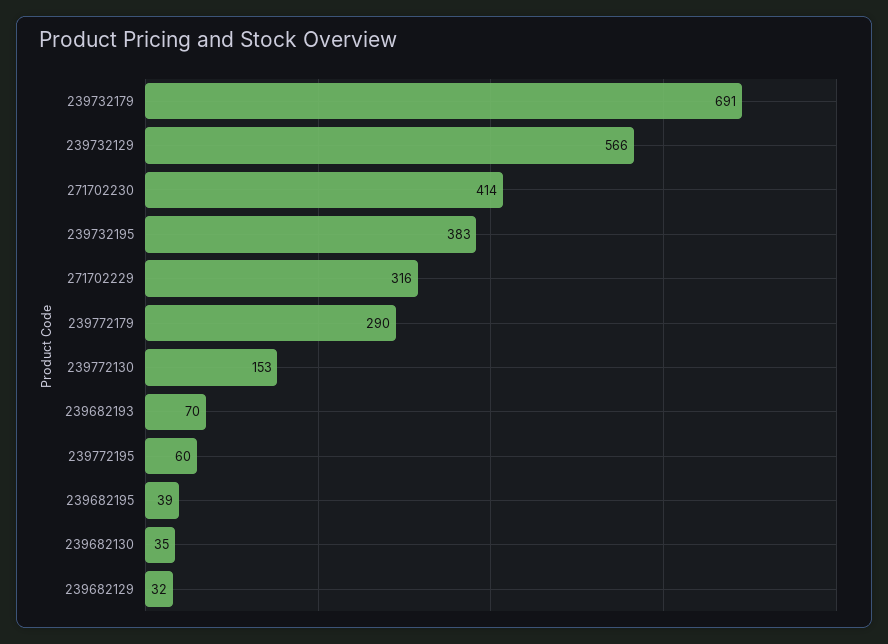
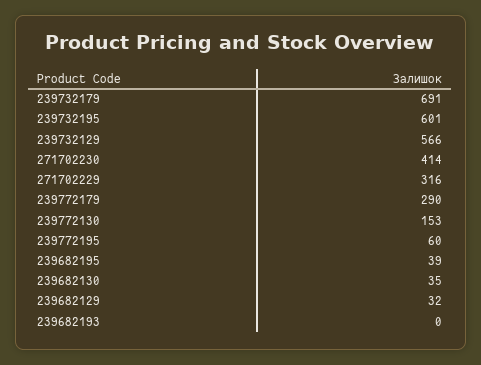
239732195: 383 -> 601
239682193: 70 -> 0

